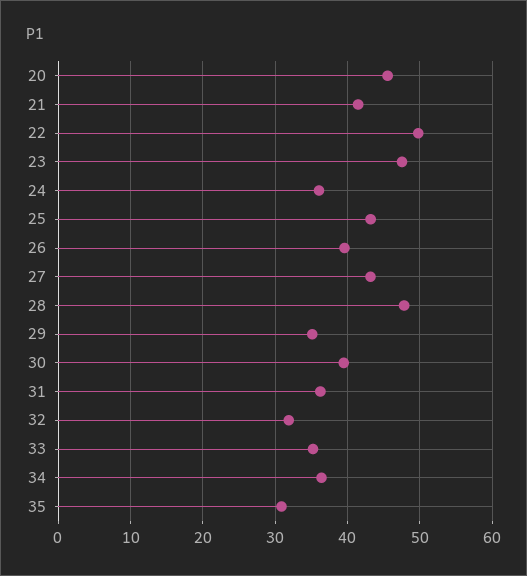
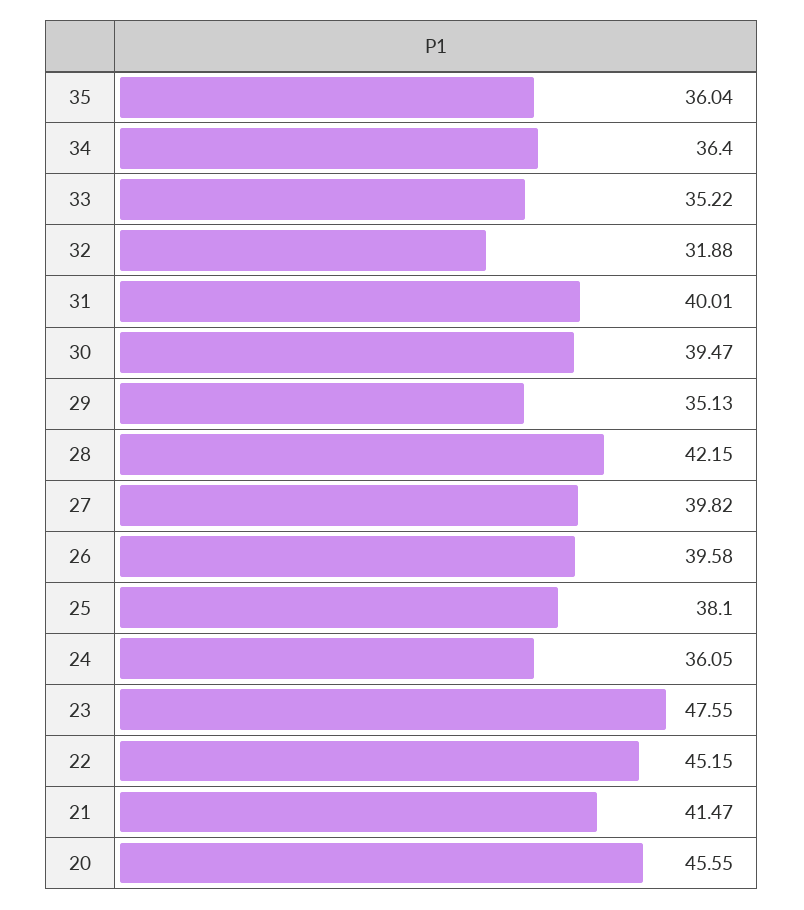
22: 50 -> 45.15
25: 43 -> 38.1
27: 43 -> 39.82
28: 48 -> 42.15
31: 36 -> 40.01
35: 31 -> 36.04

